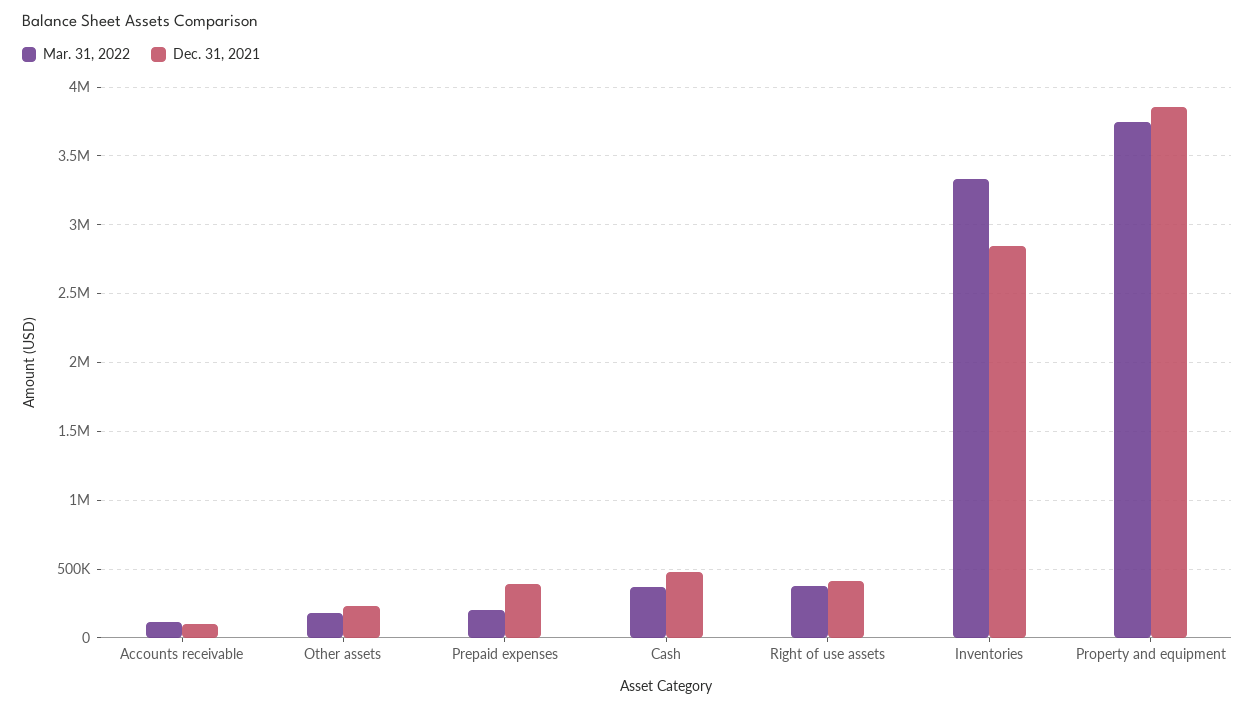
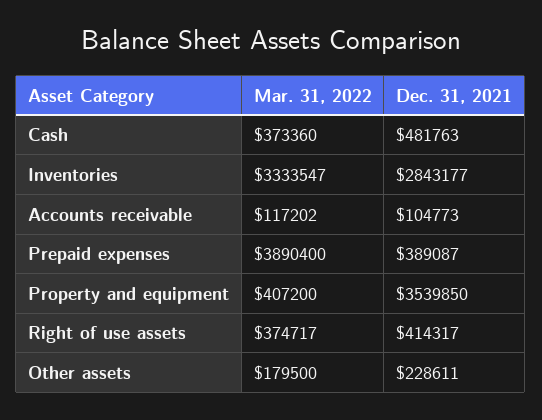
Mar. 31, 2022, Prepaid expenses: 200000 -> 3890400
Mar. 31, 2022, Property and equipment: 3750000 -> 407200
Dec. 31, 2021, Property and equipment: 3850000 -> 3539850

